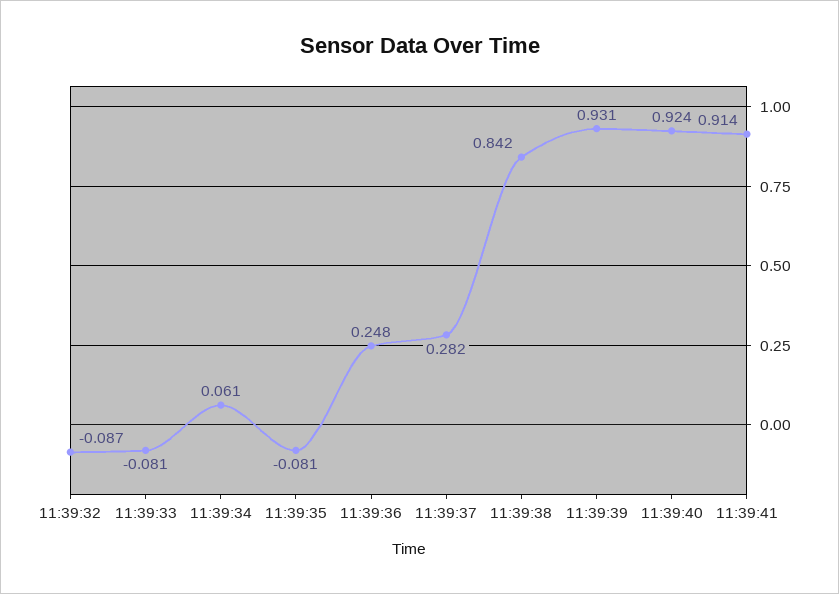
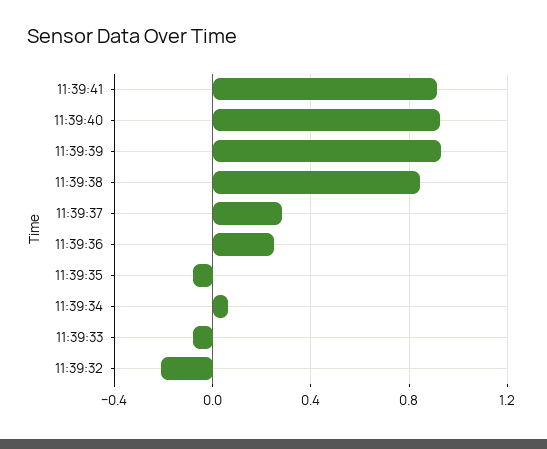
11:39:32: -0.087 -> -0.2

